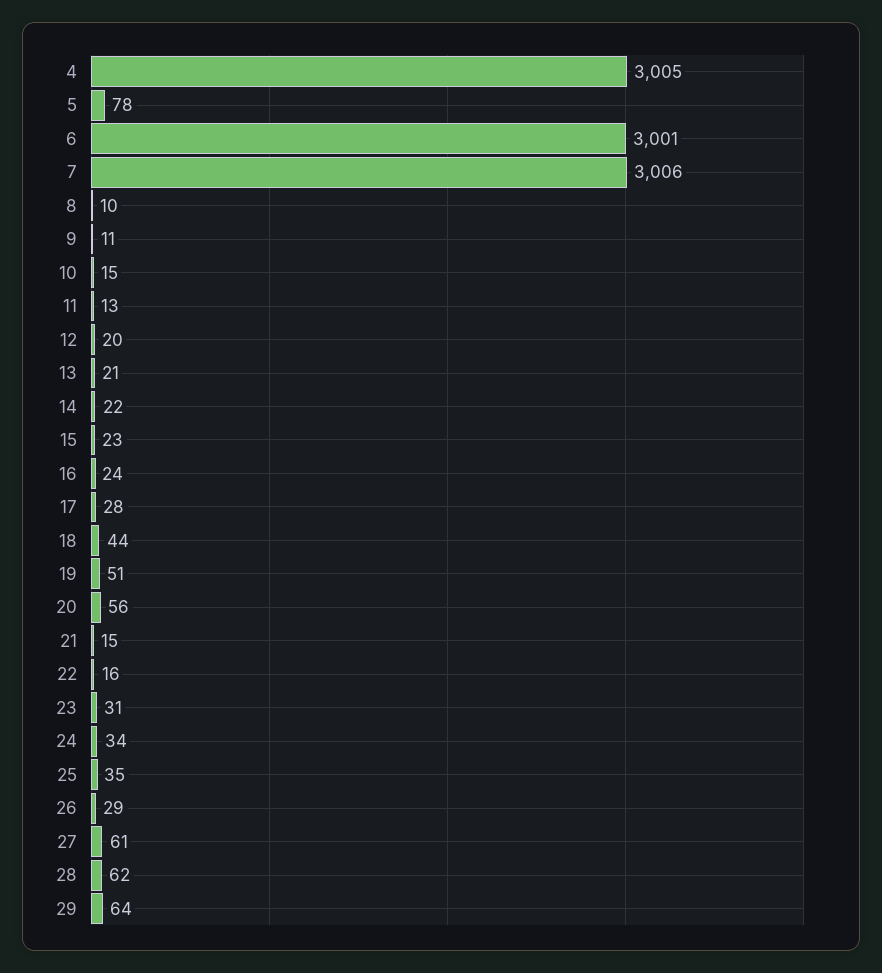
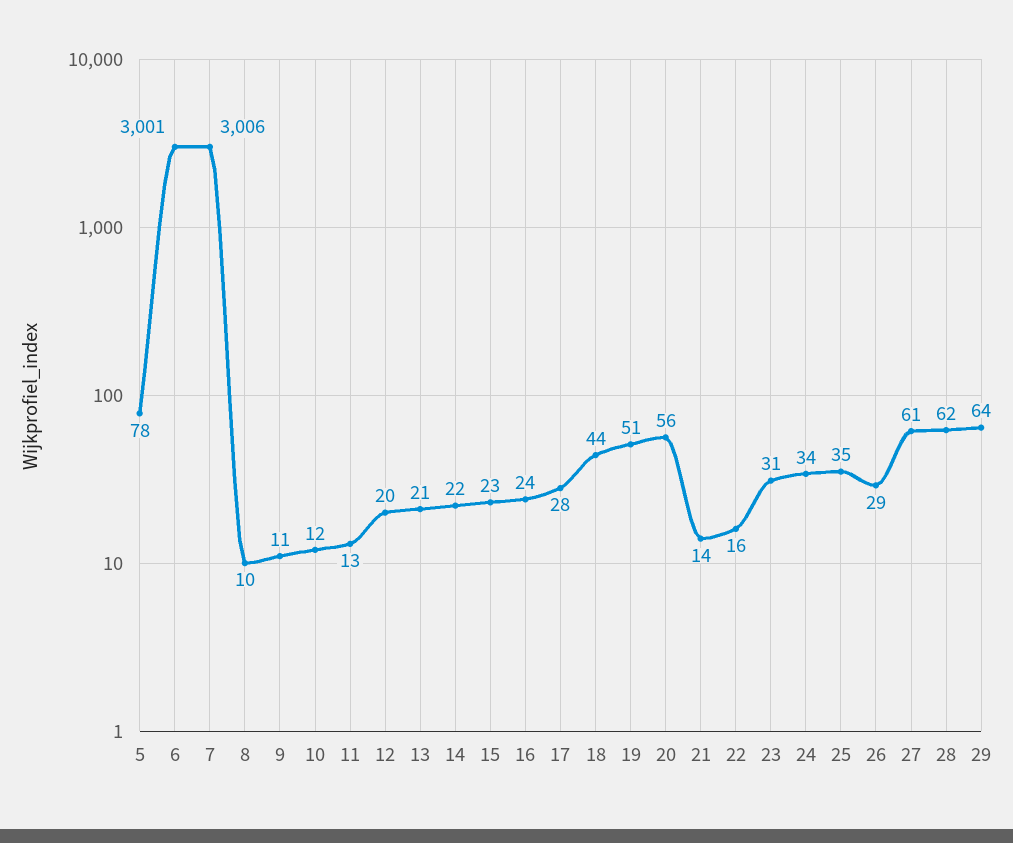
4: 3005 -> none
10: 15 -> 12
21: 15 -> 14

